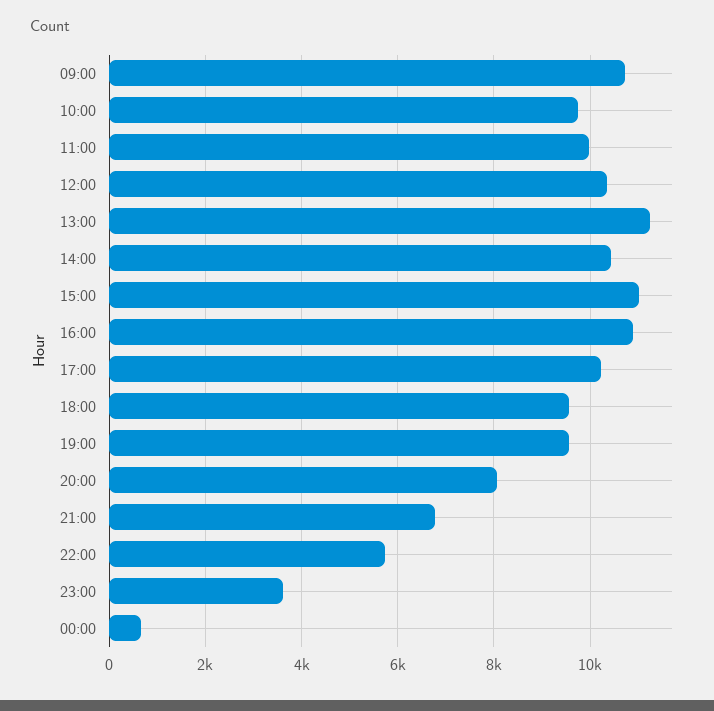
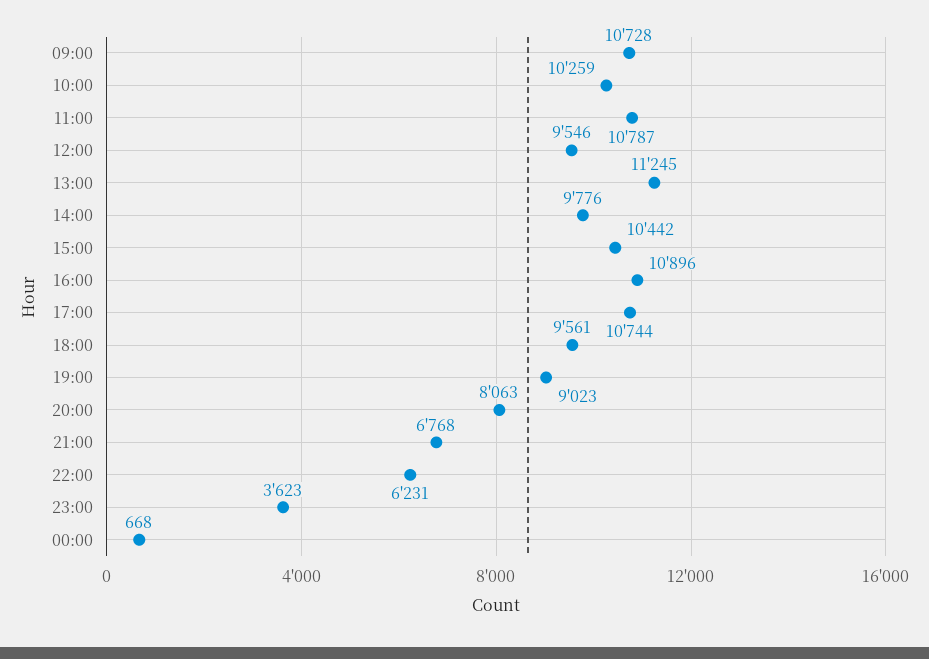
10:00: 9800 -> 10259
11:00: 10000 -> 10787
12:00: 10400 -> 9546
14:00: 10400 -> 9776
15:00: 11000 -> 10442
17:00: 10200 -> 10744
19:00: 9600 -> 9023
22:00: 5800 -> 6231

